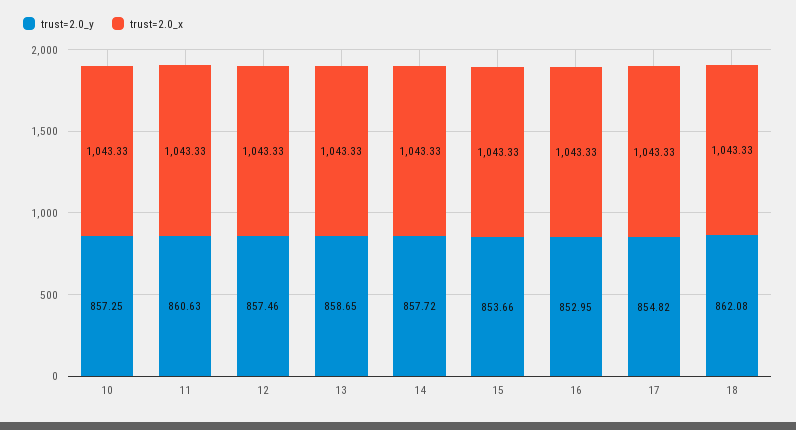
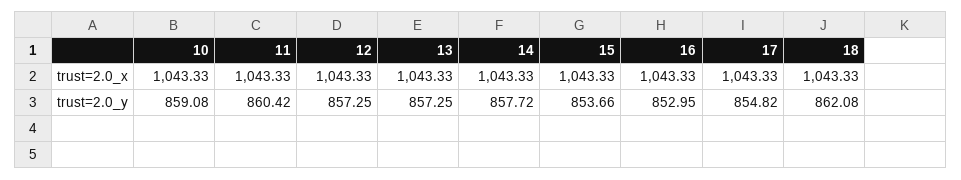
trust=2.0_y, 10: 857.25 -> 859.08
trust=2.0_y, 11: 860.63 -> 860.42
trust=2.0_y, 12: 857.46 -> 857.25
trust=2.0_y, 13: 858.65 -> 857.25

